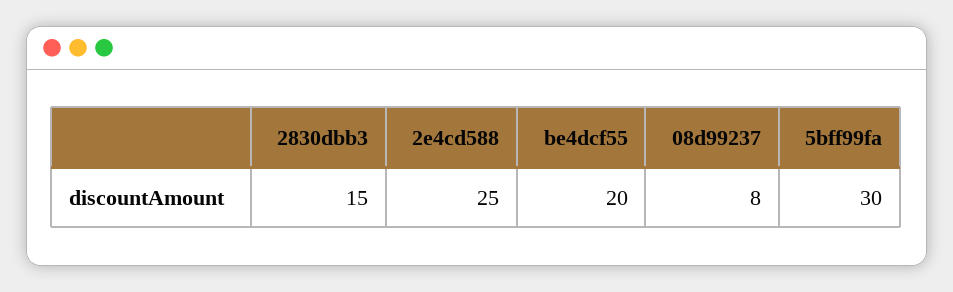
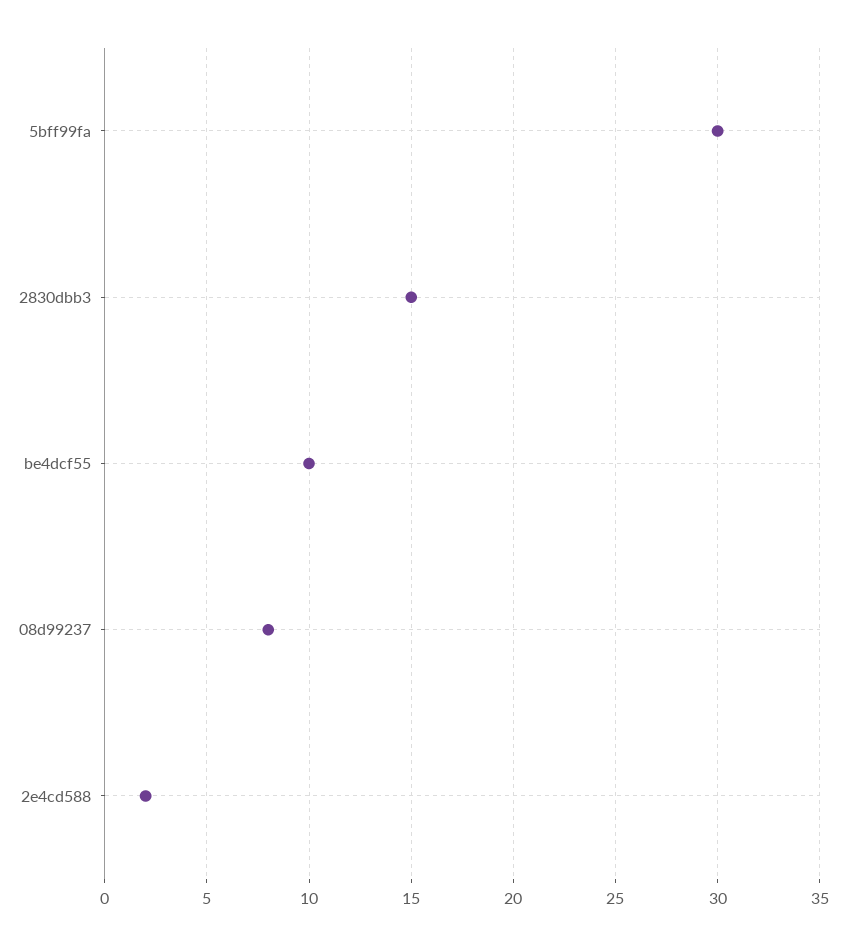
2e4cd588: 25 -> 2
be4dcf55: 20 -> 10

